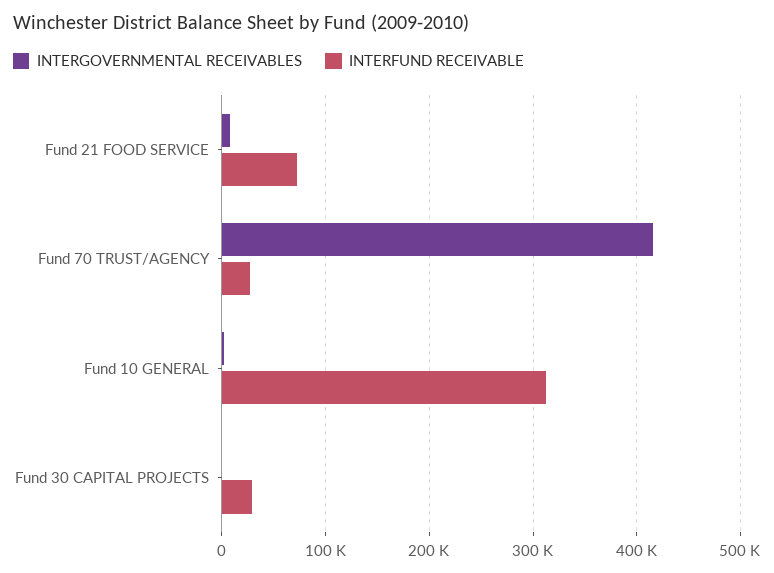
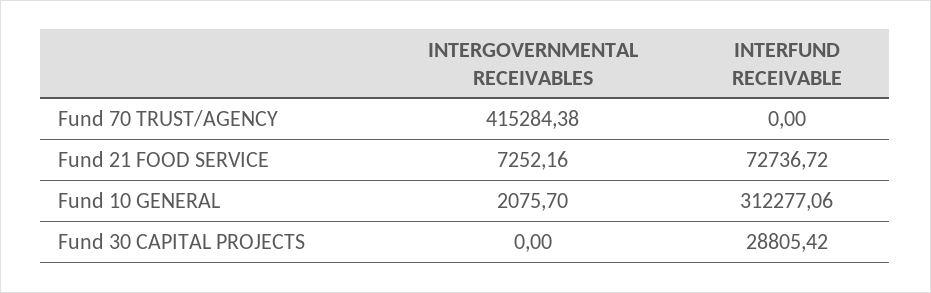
INTERFUND RECEIVABLE, Fund 70 TRUST/AGENCY: 30000 -> 0

